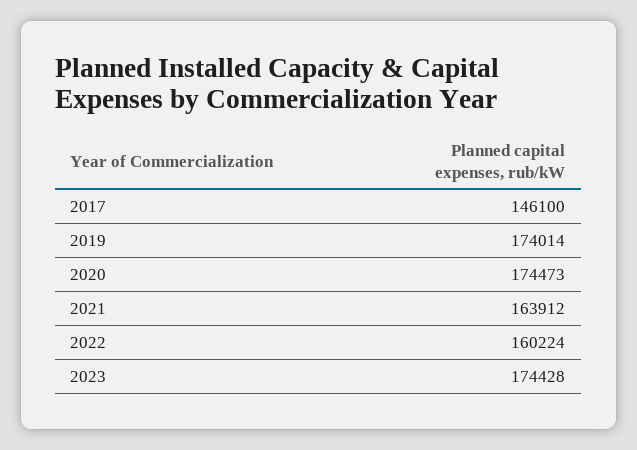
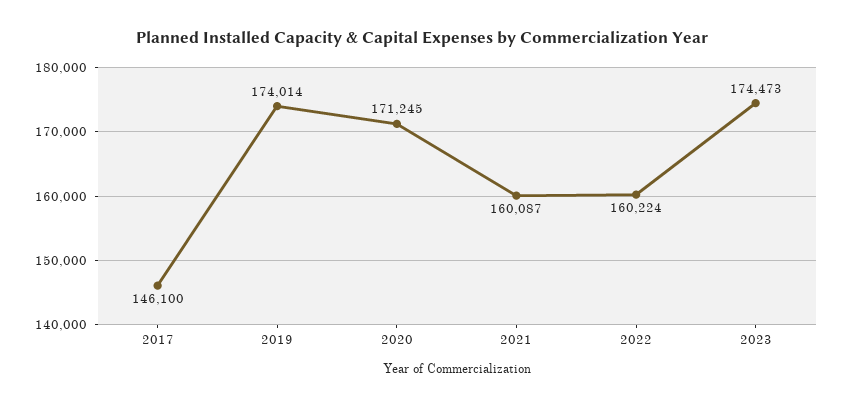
2020: 174473 -> 171245
2021: 163912 -> 160087
2023: 174428 -> 174473

